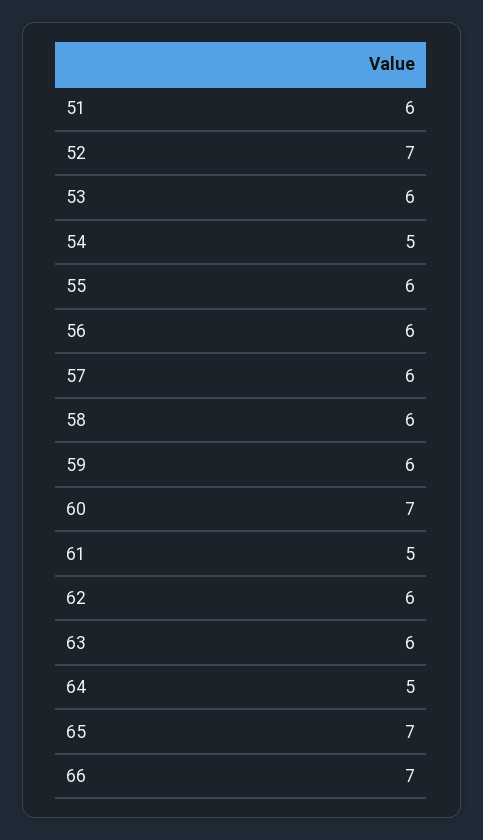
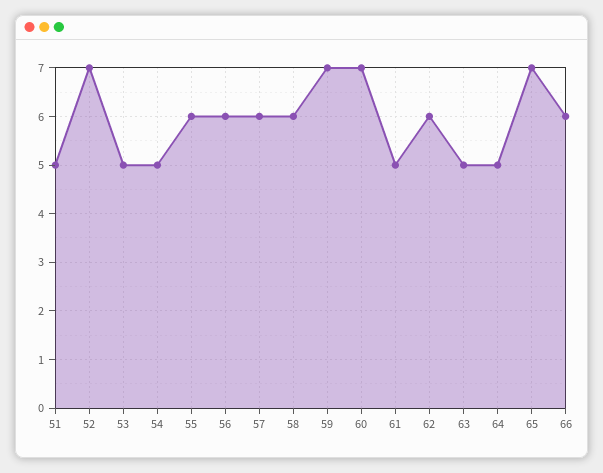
51: 6 -> 5
53: 6 -> 5
59: 6 -> 7
63: 6 -> 5
66: 7 -> 6

